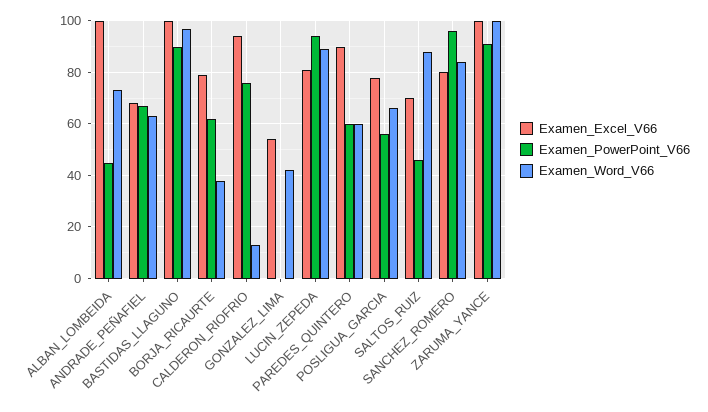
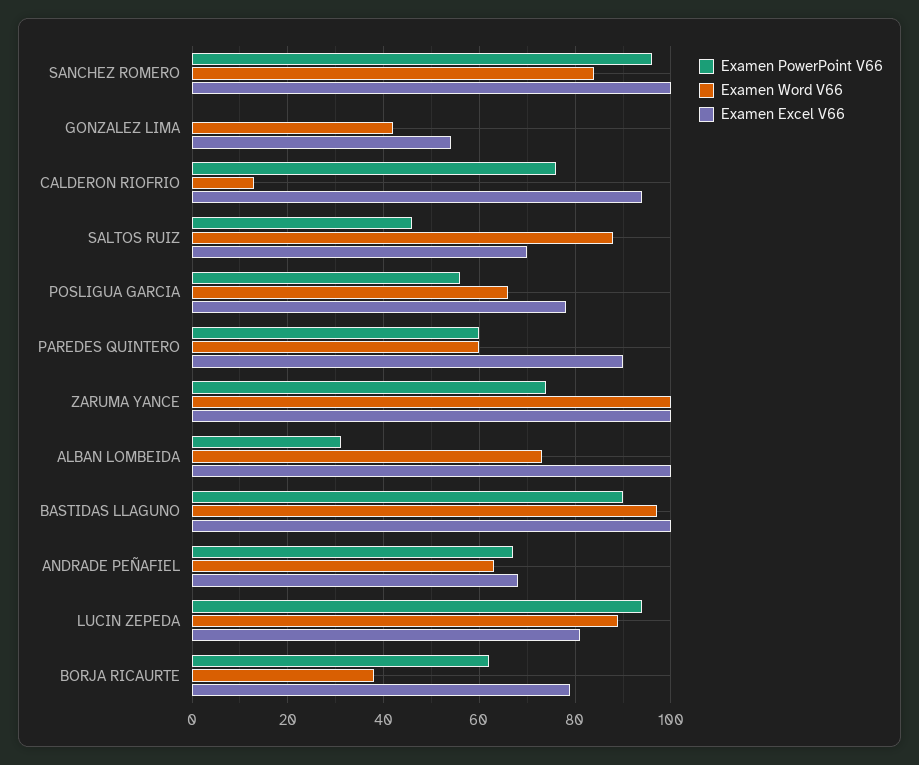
Examen_PowerPoint_V66, ALBAN_LOMBEIDA: 45 -> 30
Examen_Excel_V66, SANCHEZ_ROMERO: 80 -> 100
Examen_PowerPoint_V66, ZARUMA_YANCE: 90 -> 75

